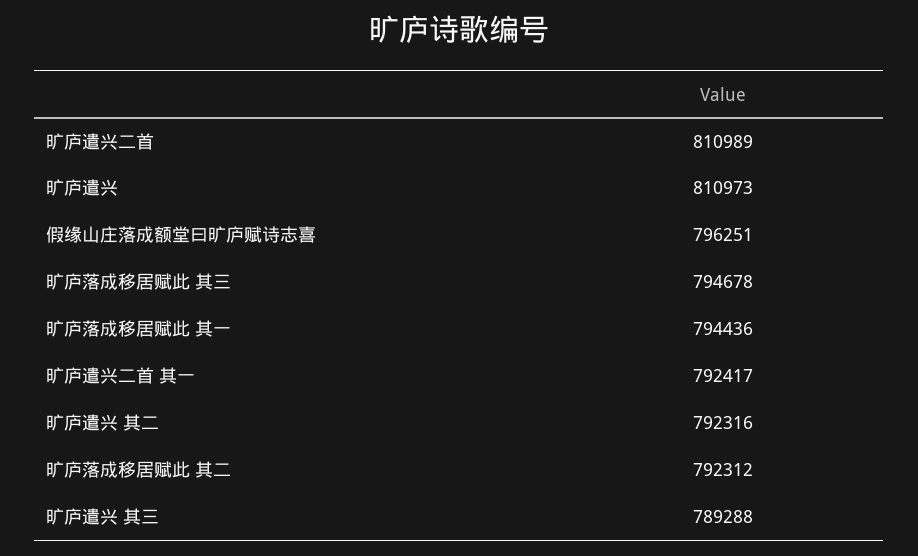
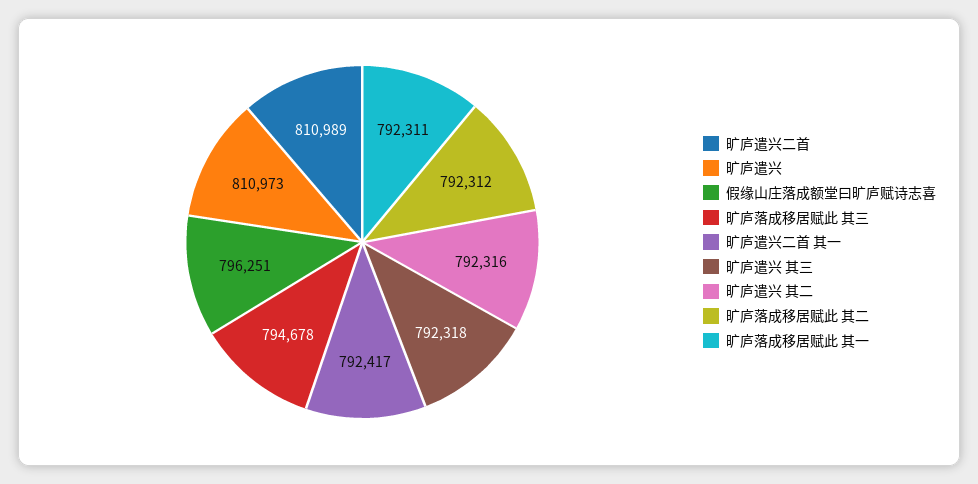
旷庐落成移居赋此 其一: 794436 -> 792311
旷庐遣兴 其三: 789288 -> 792318

